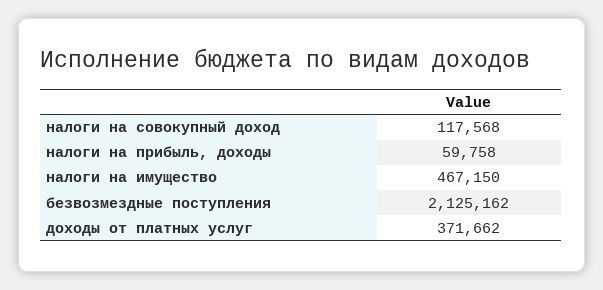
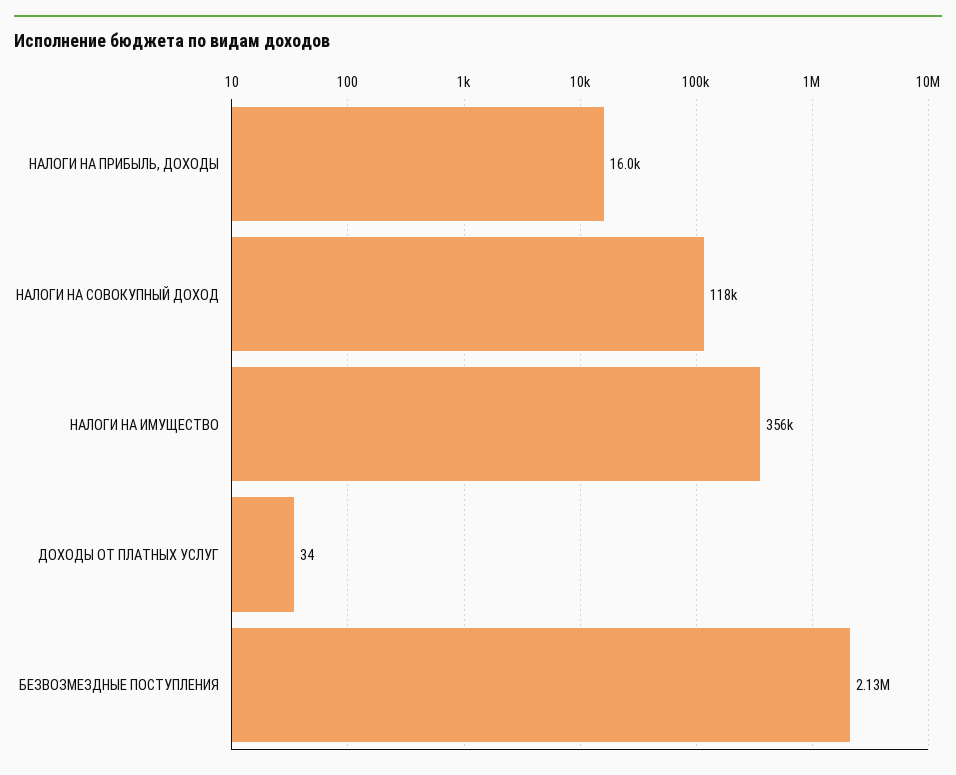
налоги на прибыль, доходы: 59758 -> 16000
налоги на имущество: 467150 -> 356000
доходы от платных услуг: 371662 -> 34

